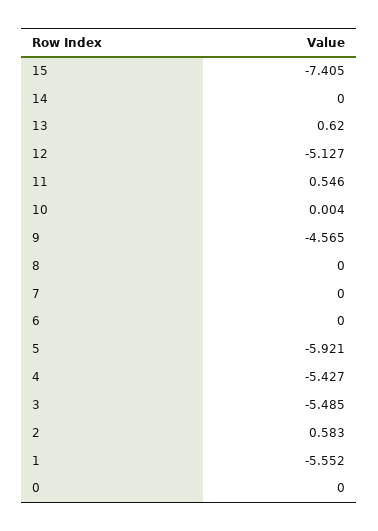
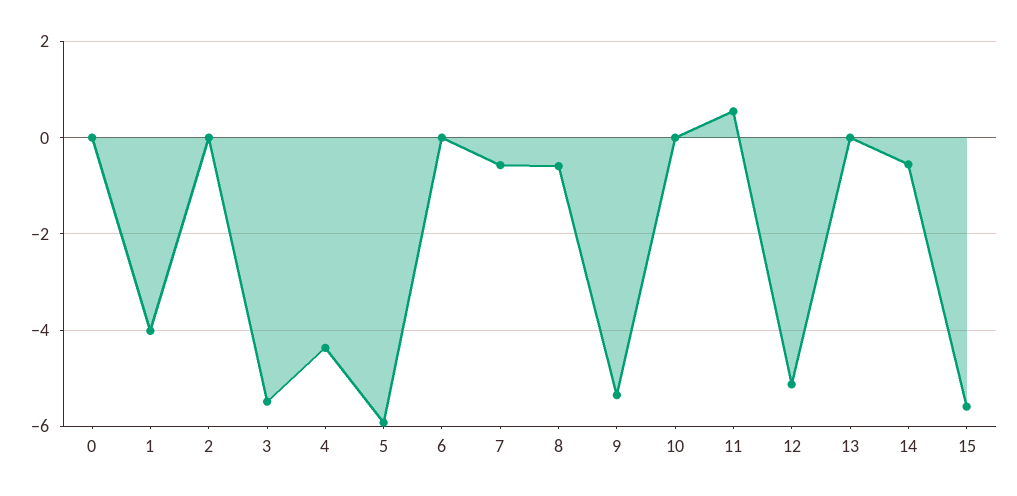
15: -7.405 -> -5.6
14: 0 -> -0.6
13: 0.62 -> 0
9: -4.565 -> -5.4
8: 0 -> -0.6
7: 0 -> -0.6
4: -5.427 -> -4.4
2: 0.583 -> 0
1: -5.552 -> -4

